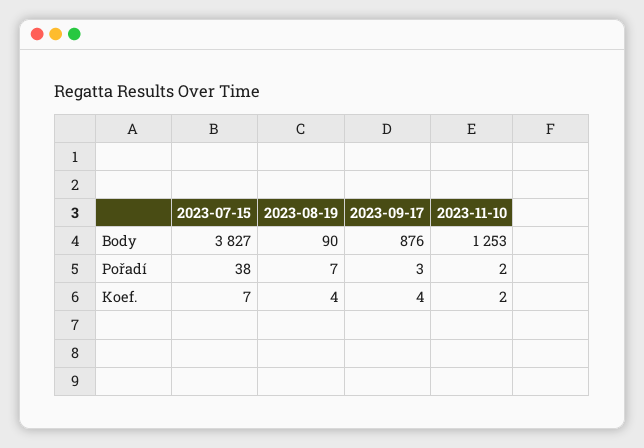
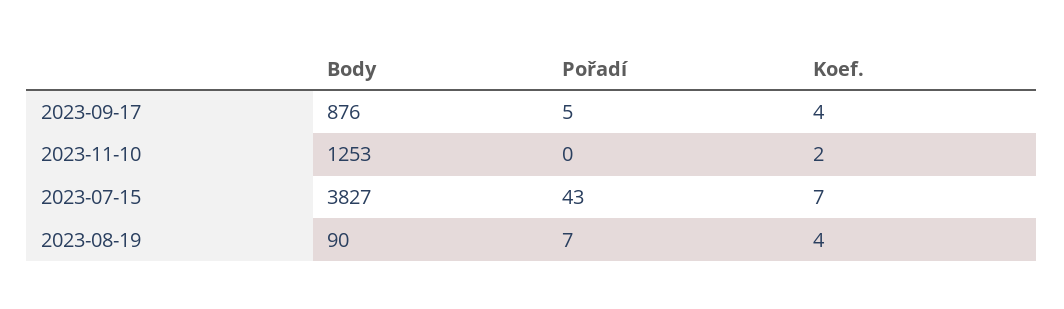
2023-07-15, Pořadí: 38 -> 43
2023-09-17, Pořadí: 3 -> 5
2023-11-10, Pořadí: 2 -> 0

